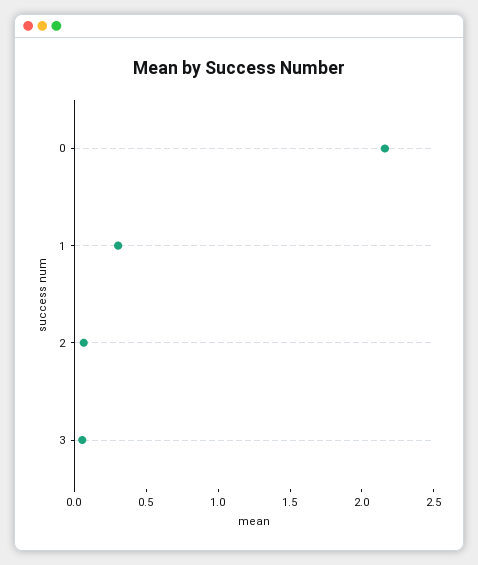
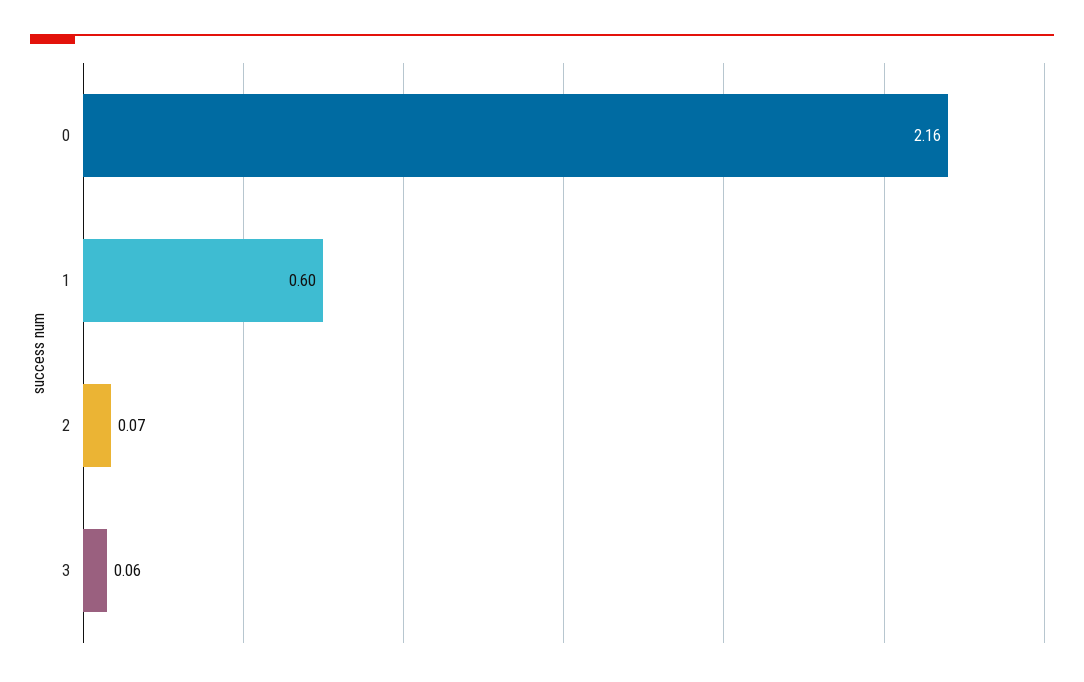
1: 0.3 -> 0.6

